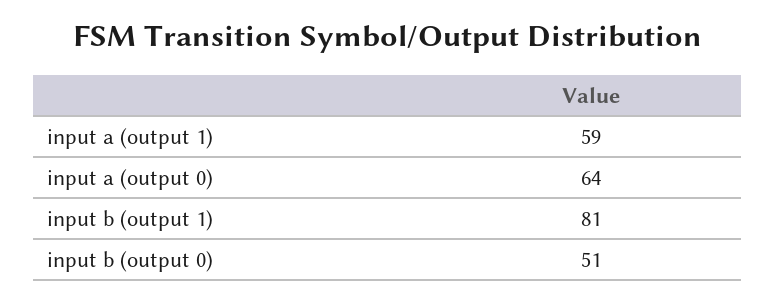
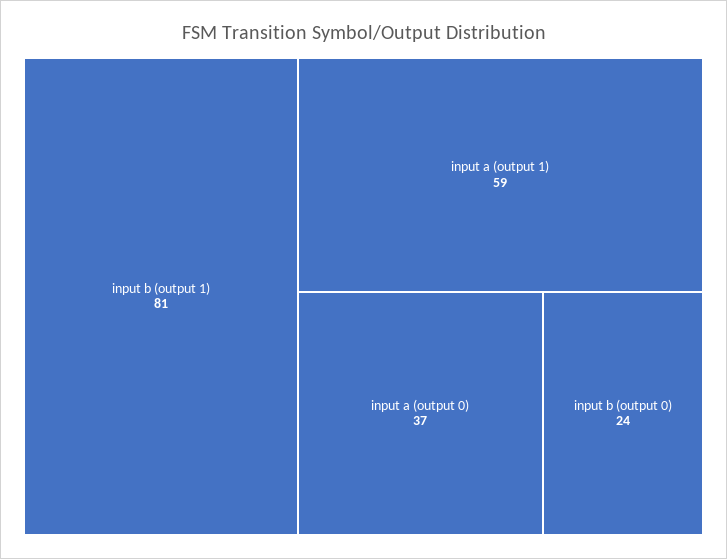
input a (output 0): 64 -> 37
input b (output 0): 51 -> 24

